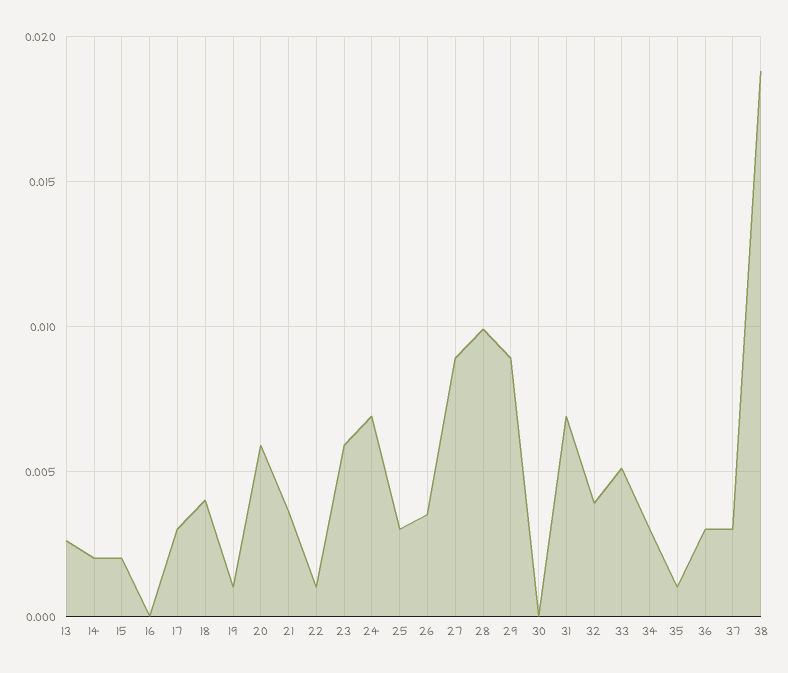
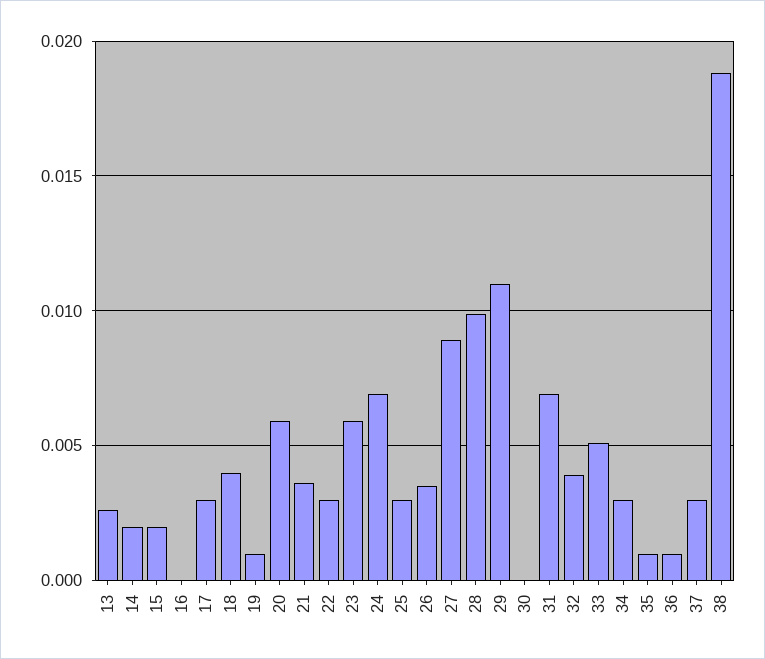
22: 0.001 -> 0.003
29: 0.009 -> 0.011
36: 0.003 -> 0.001

